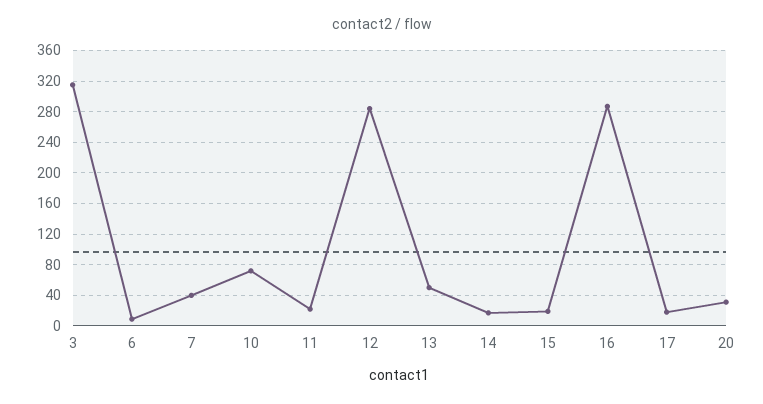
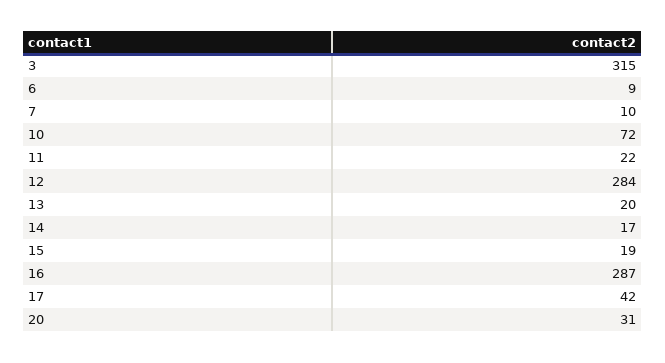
7: 40 -> 10
13: 50 -> 20
17: 20 -> 42

